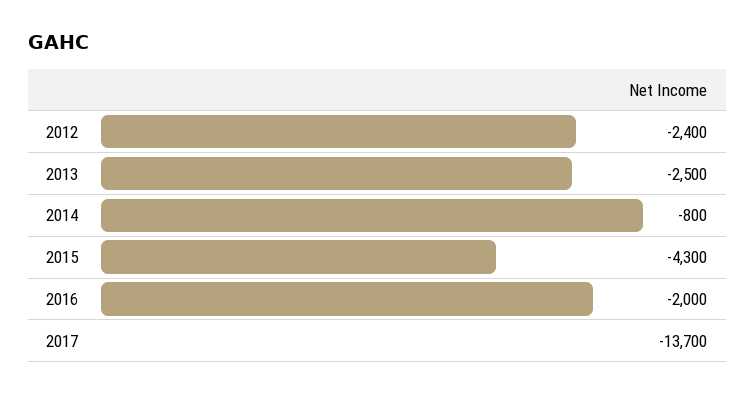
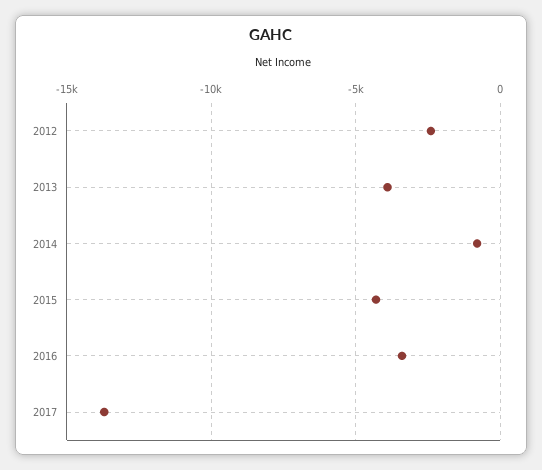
2013: -2500 -> -4000
2016: -2000 -> -3500

